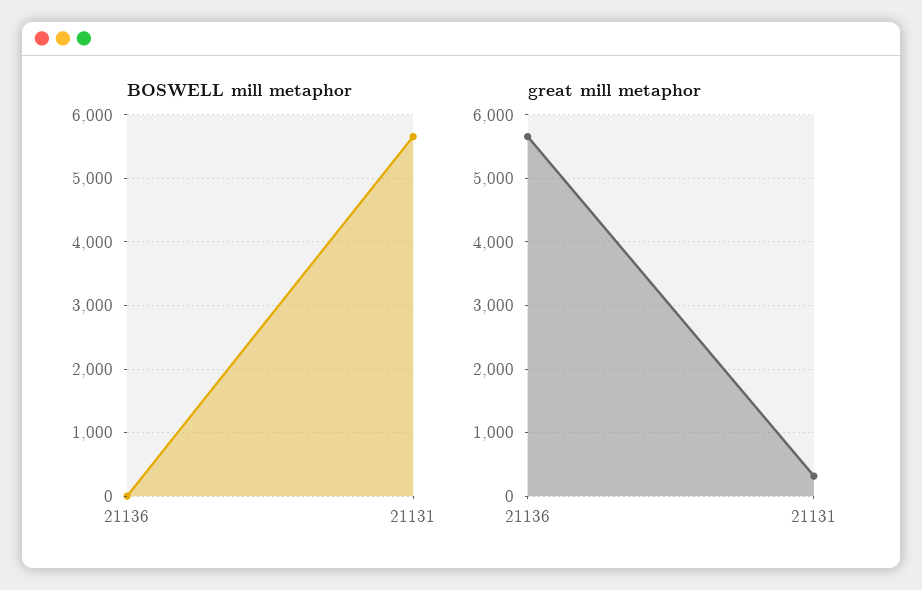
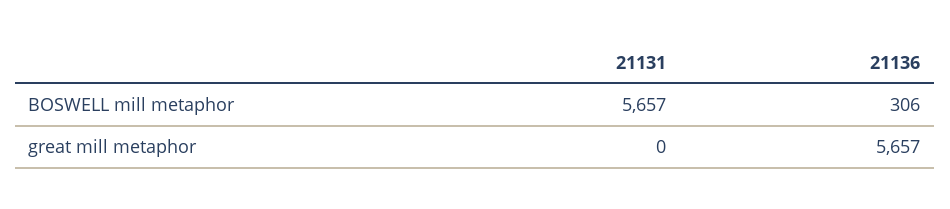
BOSWELL mill metaphor, 21136: 0 -> 306
great mill metaphor, 21131: 300 -> 0

